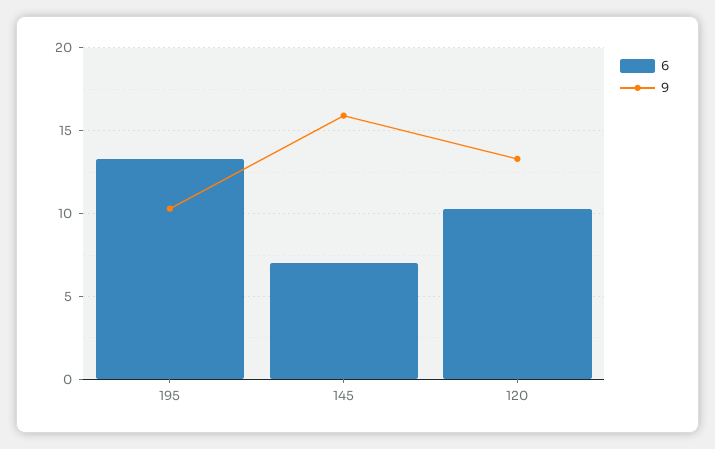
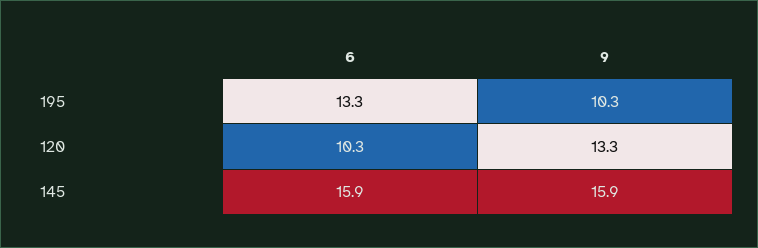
6, 145: 7 -> 15.9

